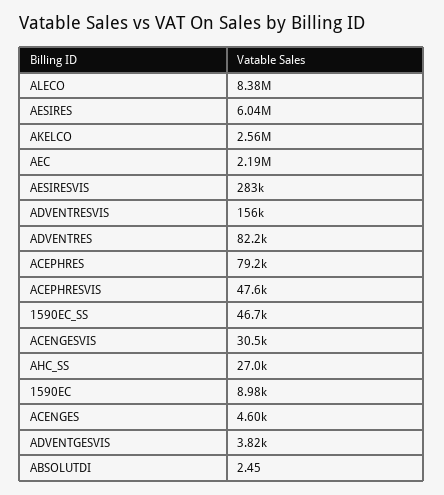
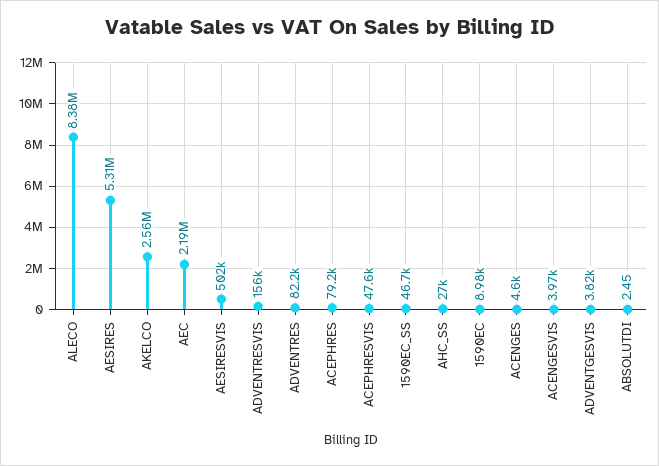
AESIRES: 6040000 -> 5310000
AESIRESVIS: 283000 -> 502000
ACENGESVIS: 30500 -> 3970

